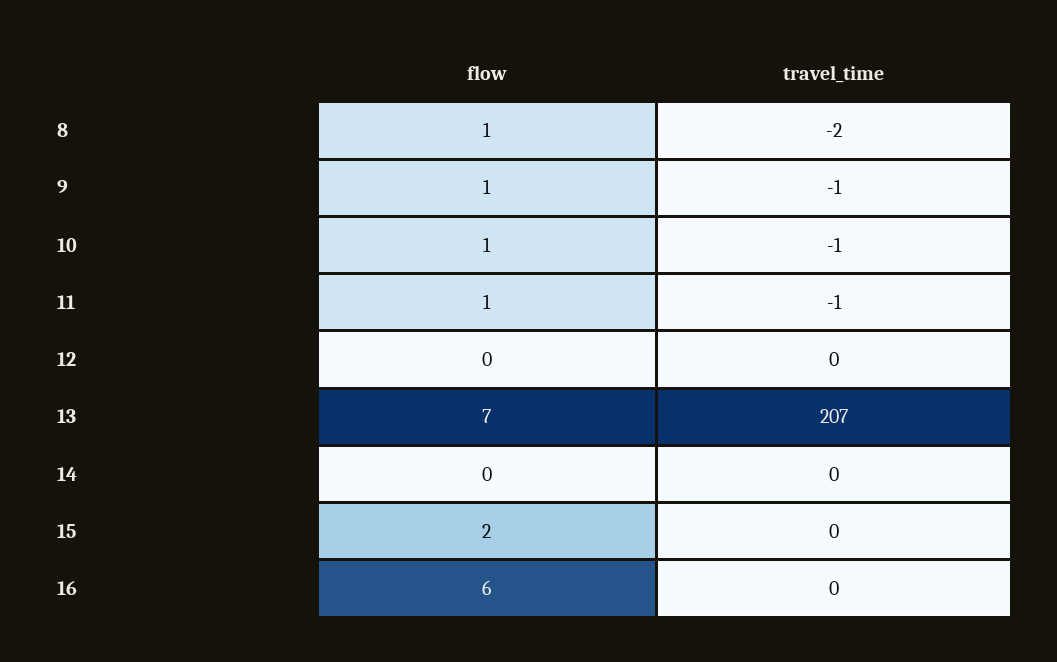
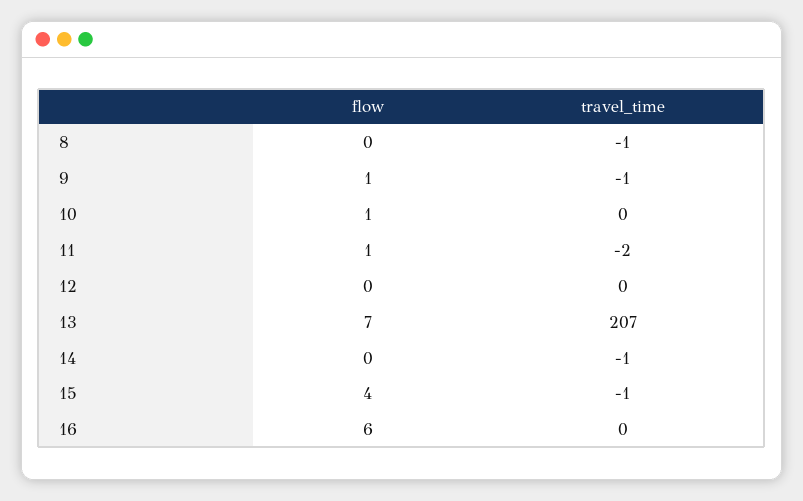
flow, 8: 1 -> 0
travel_time, 8: -2 -> -1
travel_time, 10: -1 -> 0
travel_time, 11: -1 -> -2
travel_time, 14: 0 -> -1
flow, 15: 2 -> 4
travel_time, 15: 0 -> -1

